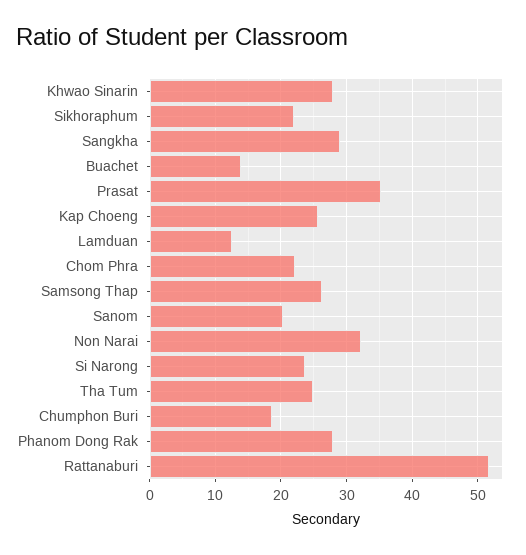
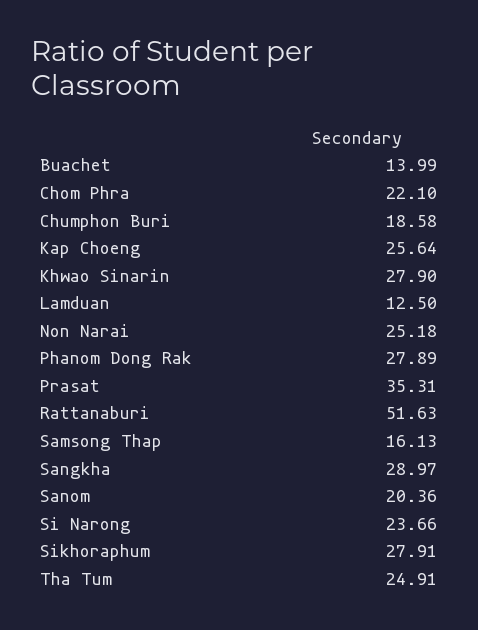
Sikhoraphum: 22 -> 27.91
Samsong Thap: 26 -> 16.13
Non Narai: 32 -> 25.18

